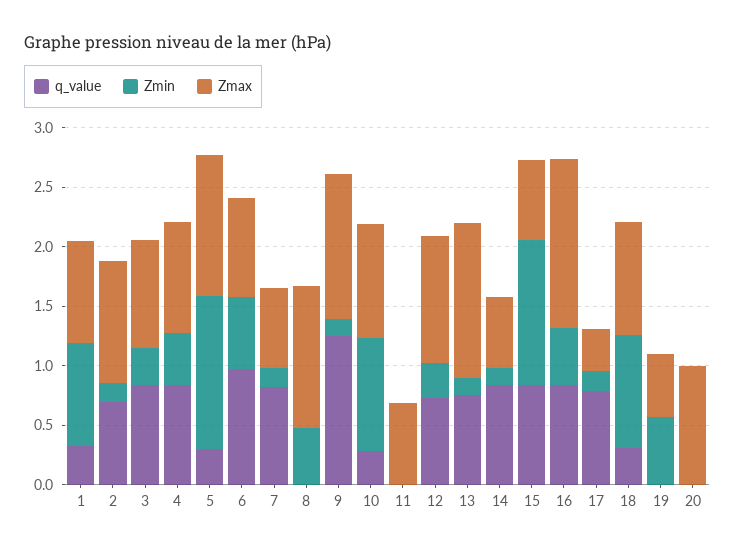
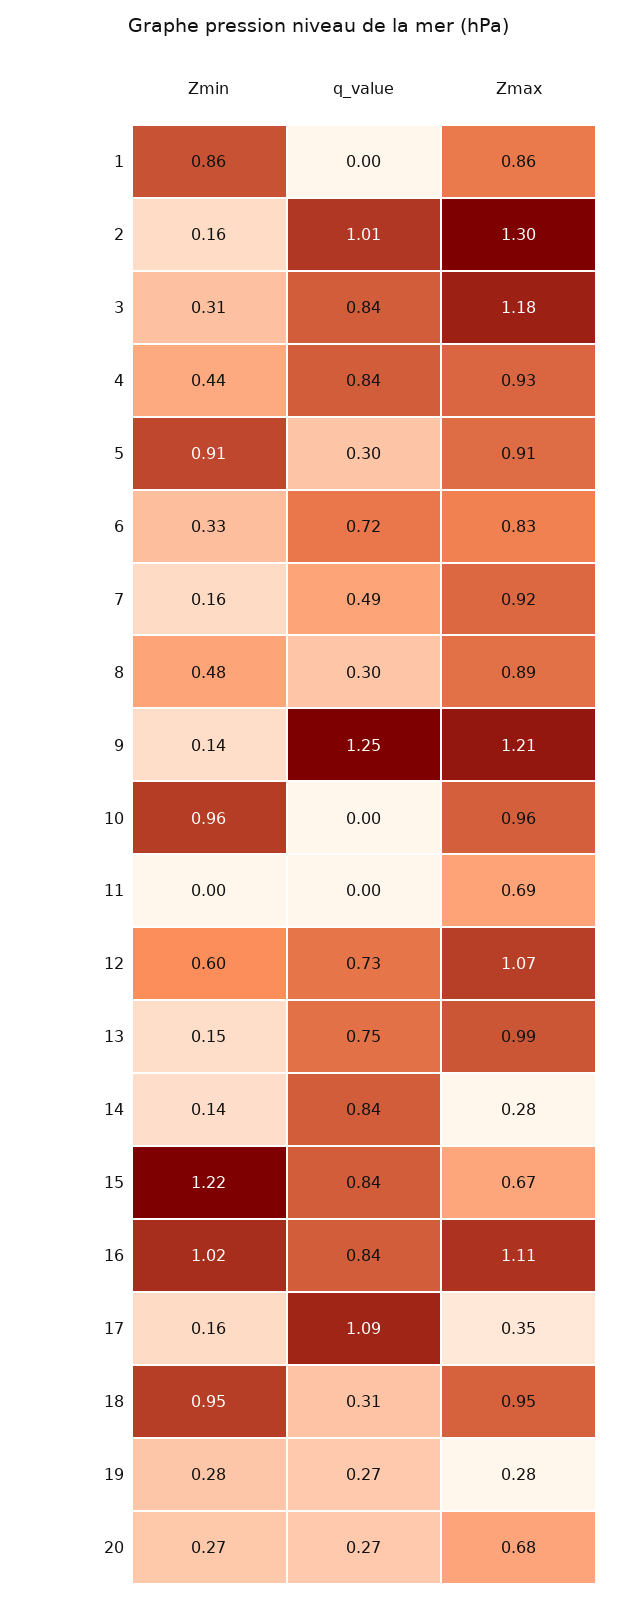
q_value, 1: 0.3 -> 0
q_value, 2: 0.7 -> 1.01
Zmax, 2: 1 -> 1.3
Zmax, 3: 0.9 -> 1.18
Zmin, 5: 1.3 -> 0.91
Zmax, 5: 1.2 -> 0.91
q_value, 6: 1 -> 0.72
Zmin, 6: 0.6 -> 0.33
q_value, 7: 0.8 -> 0.49
Zmax, 7: 0.7 -> 0.92
q_value, 8: 0 -> 0.3
Zmax, 8: 1.2 -> 0.89
q_value, 10: 0.3 -> 0
Zmin, 12: 0.3 -> 0.6
Zmax, 13: 1.3 -> 0.99
Zmax, 14: 0.6 -> 0.28
Zmin, 16: 0.5 -> 1.02
Zmax, 16: 1.4 -> 1.11
q_value, 17: 0.8 -> 1.09
q_value, 19: 0 -> 0.27
Zmin, 19: 0.6 -> 0.28
Zmax, 19: 0.5 -> 0.28
q_value, 20: 0 -> 0.27
Zmin, 20: 0 -> 0.27
Zmax, 20: 1 -> 0.68

